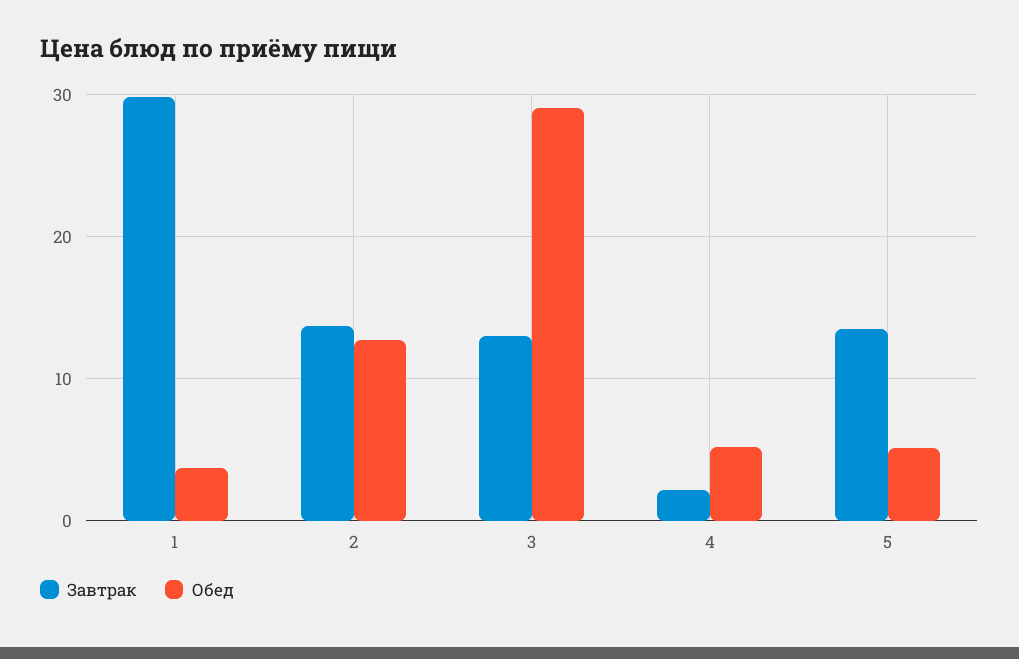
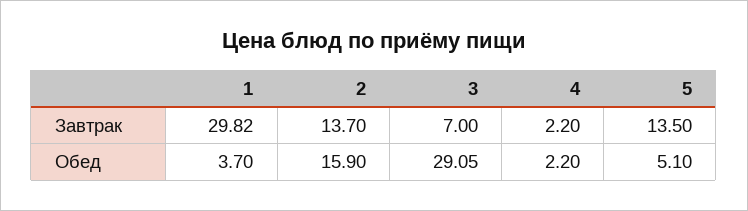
Обед, 2: 13 -> 15.9
Завтрак, 3: 13 -> 7
Обед, 4: 5 -> 2.2

